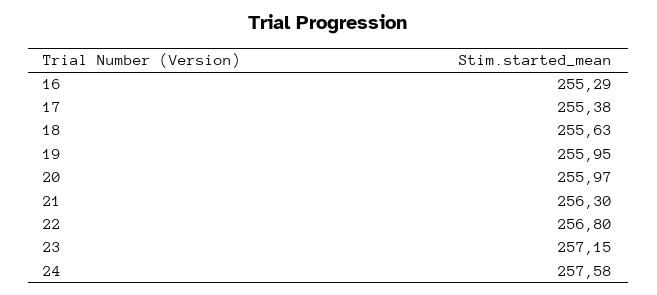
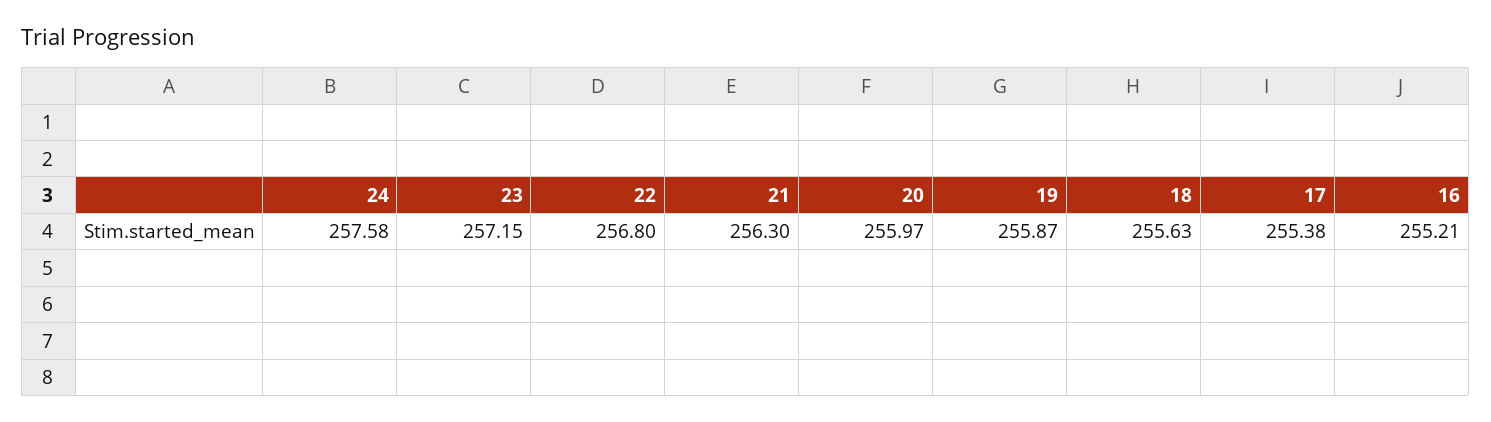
16: 255.29 -> 255.21
19: 255.95 -> 255.87

